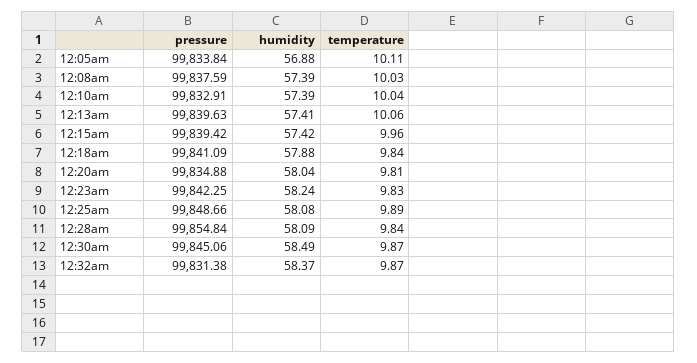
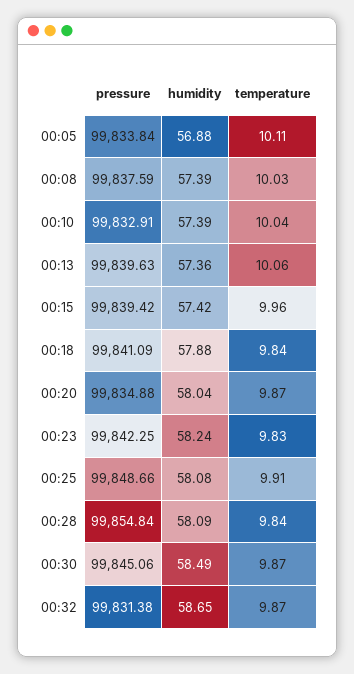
humidity, 12:13am: 57.41 -> 57.36
temperature, 12:20am: 9.81 -> 9.87
temperature, 12:25am: 9.89 -> 9.91
humidity, 12:32am: 58.37 -> 58.65

